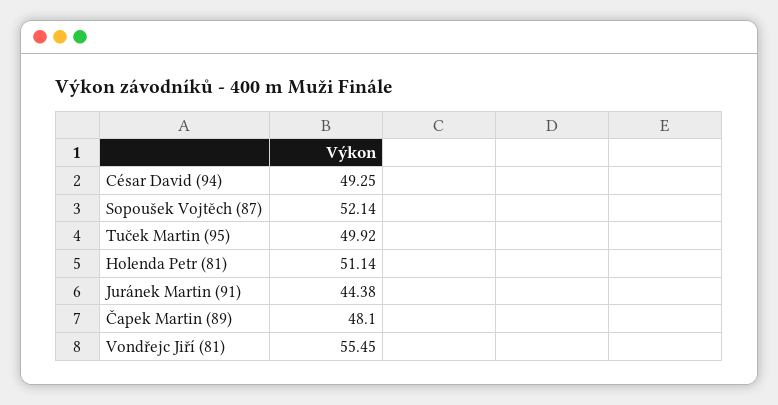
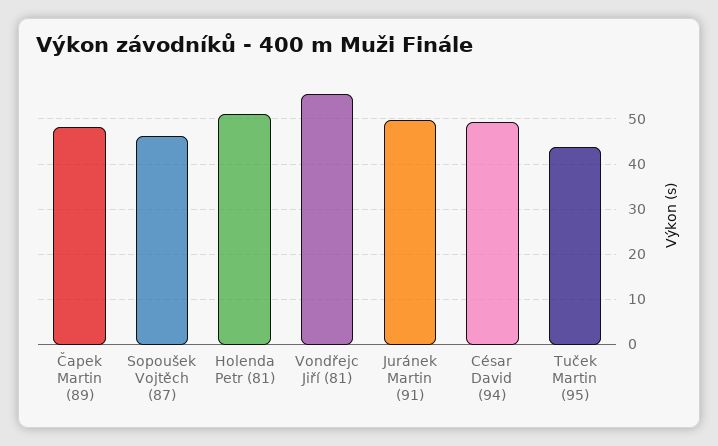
Sopoušek Vojtěch (87): 52.14 -> 46
Tuček Martin (95): 49.92 -> 44
Juránek Martin (91): 44.38 -> 50

